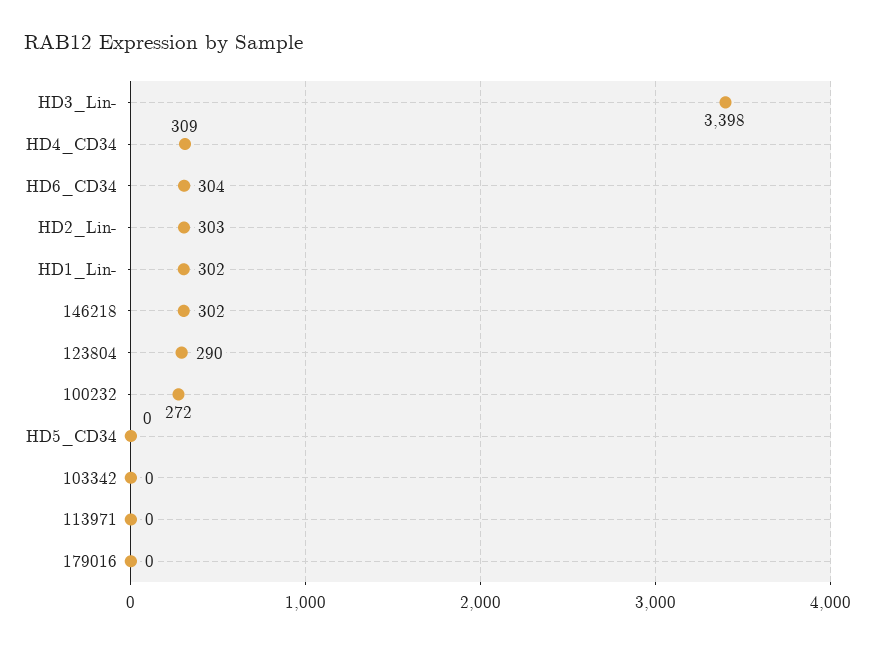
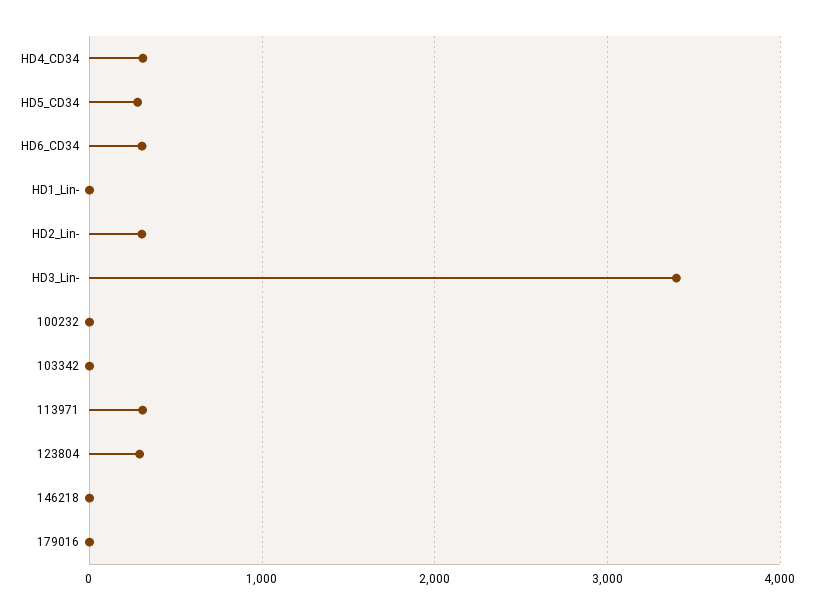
HD1_Lin-: 302 -> 0
146218: 302 -> 0
100232: 272 -> 0
HD5_CD34: 0 -> 300
113971: 0 -> 300

